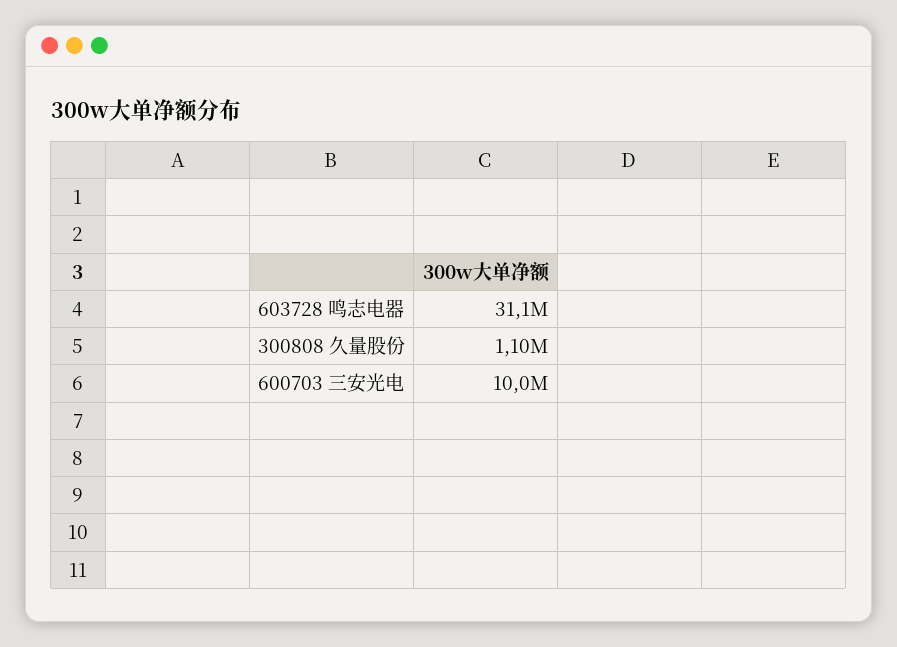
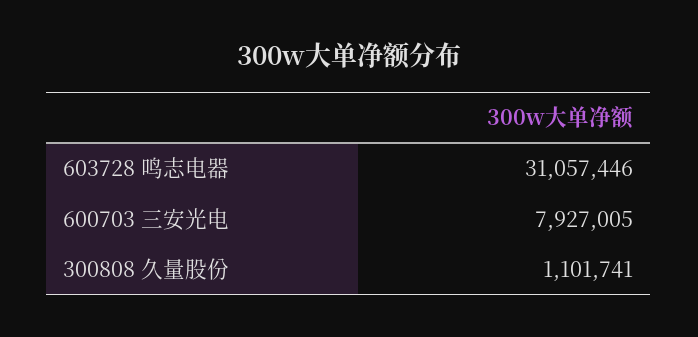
600703 三安光电: 10000000 -> 7927005

